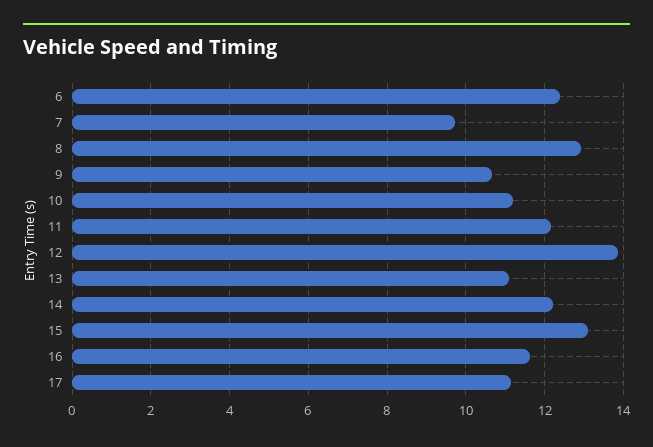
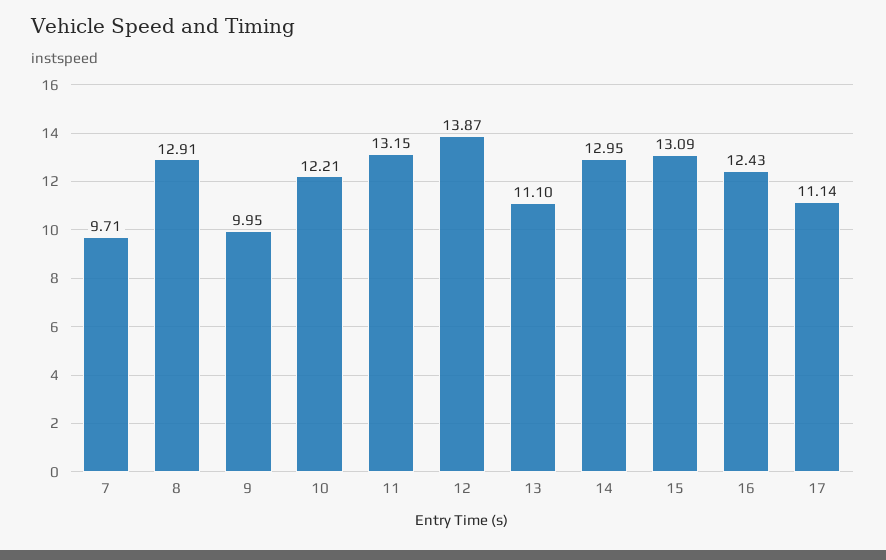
6: 12.4 -> none
9: 10.6 -> 9.95
10: 11.2 -> 12.21
11: 12.2 -> 13.15
14: 12.2 -> 12.95
16: 11.6 -> 12.43

